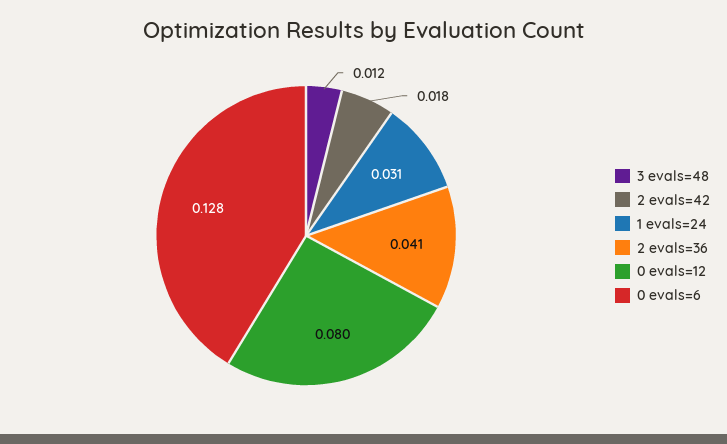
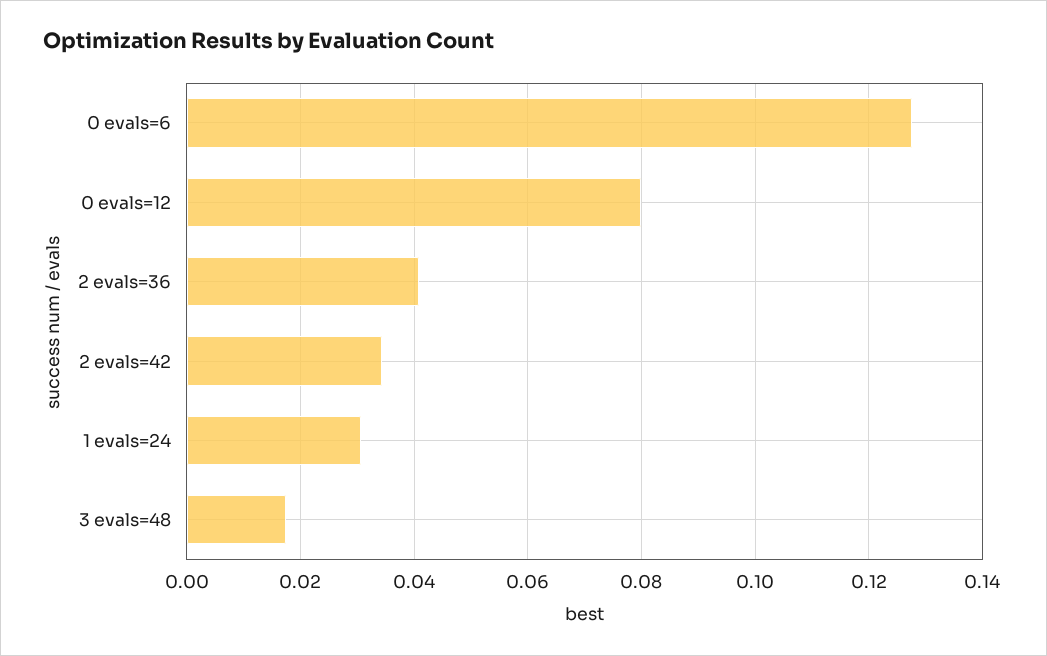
3 evals=48: 0.012 -> 0.018
2 evals=42: 0.018 -> 0.034

